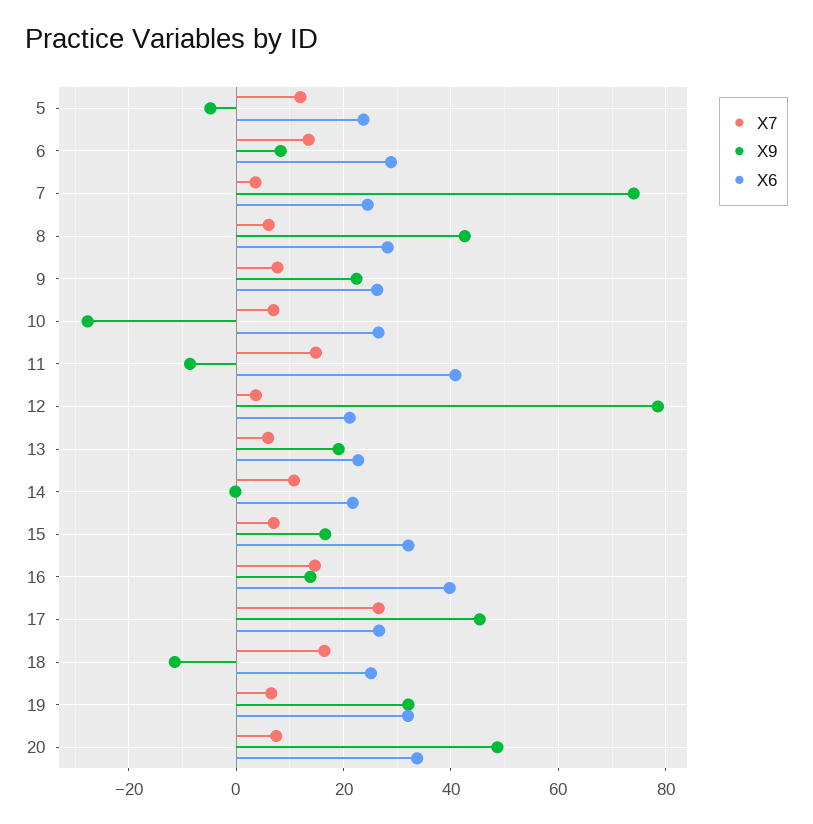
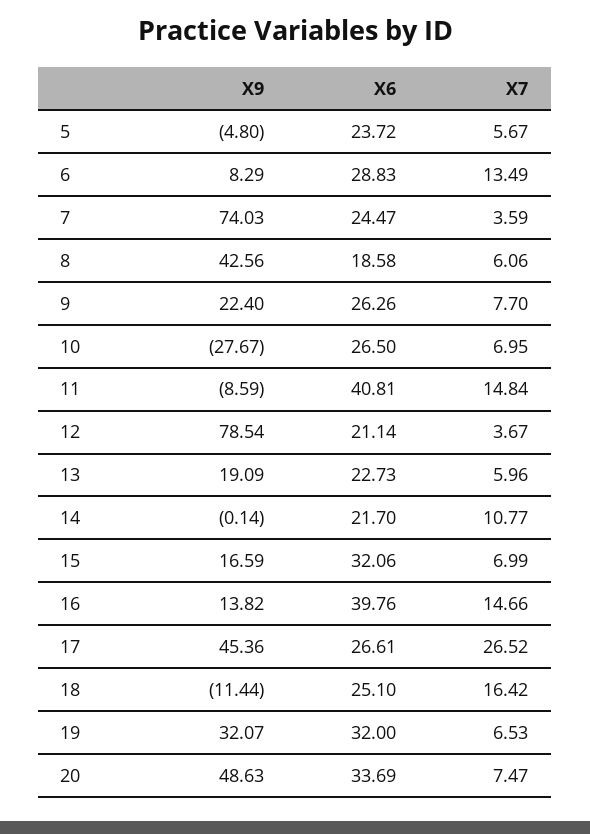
X7, 5: 12 -> 5.67
X6, 8: 28 -> 18.58

